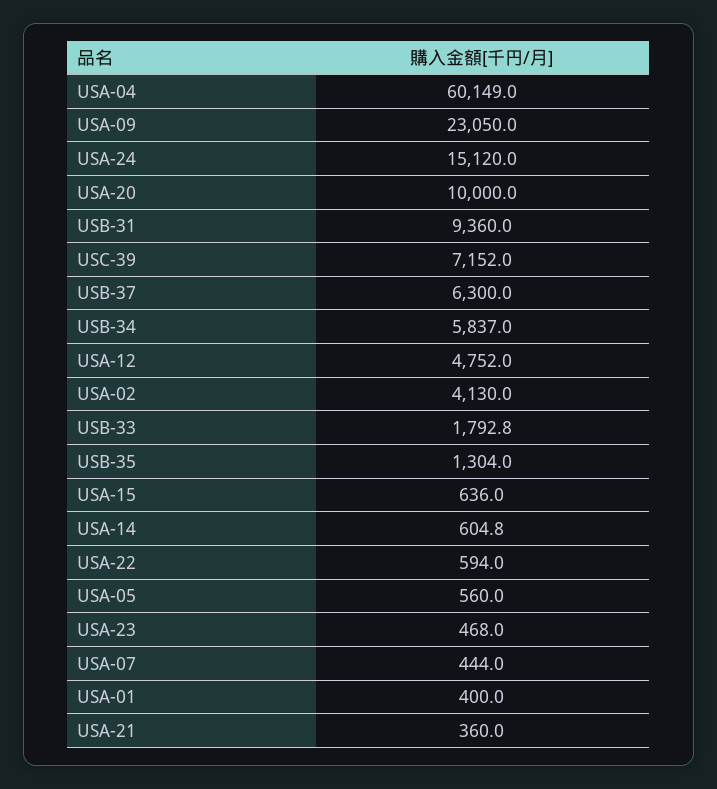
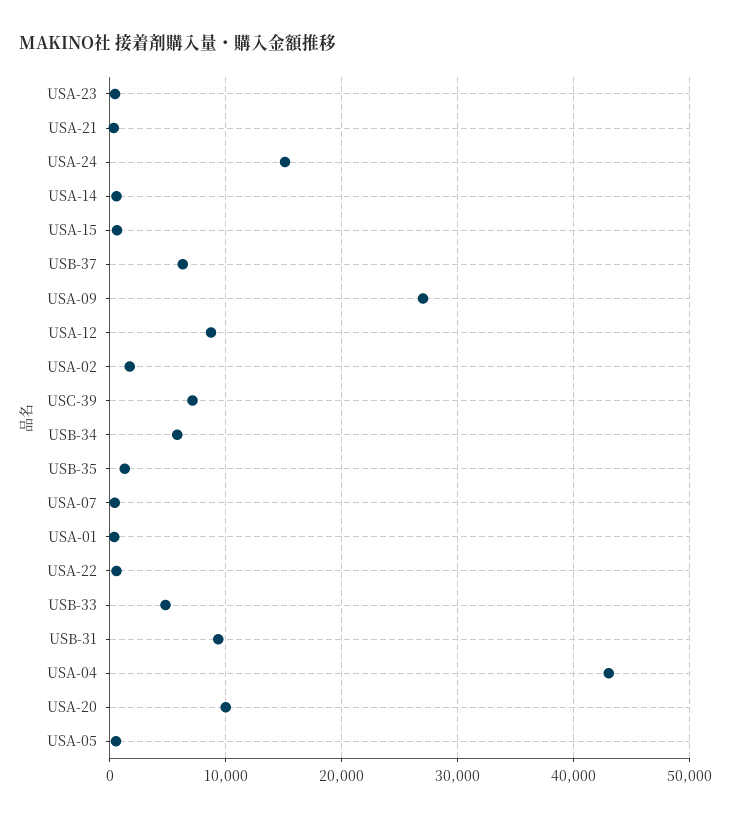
USA-04: 60149 -> 43000
USA-09: 23050 -> 27000
USA-12: 4752 -> 9000
USA-02: 4130 -> 2000
USB-33: 1792.8 -> 5000

